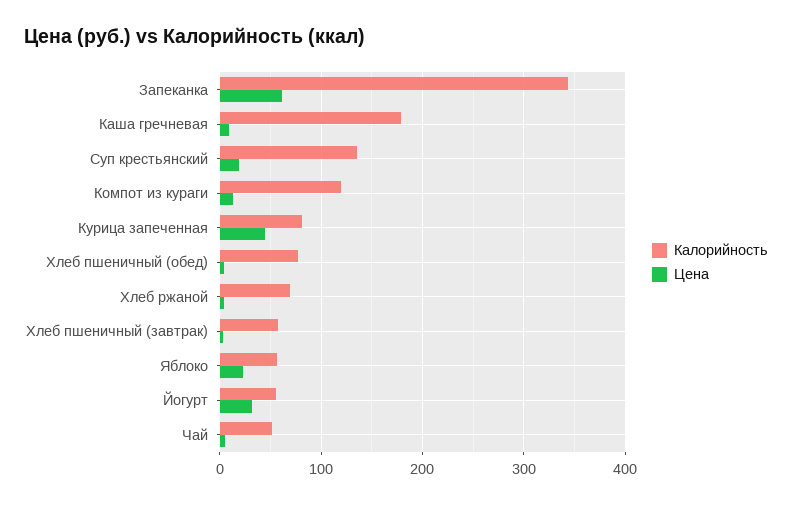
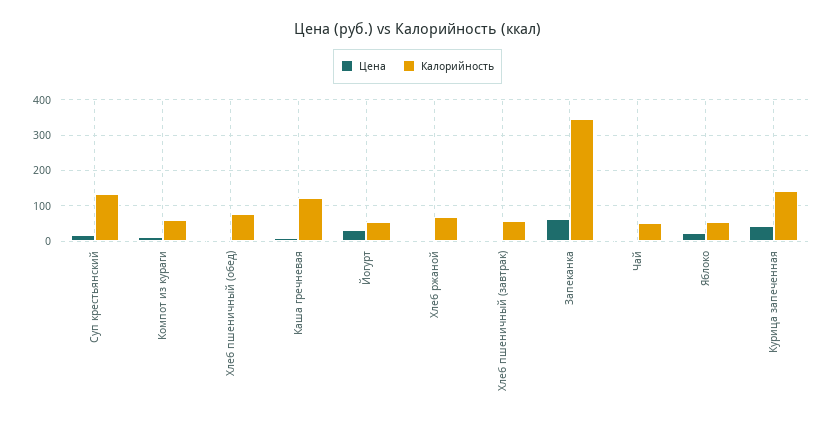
Калорийность, Каша гречневая: 180 -> 120
Калорийность, Компот из кураги: 120 -> 60
Калорийность, Курица запеченная: 80 -> 140

